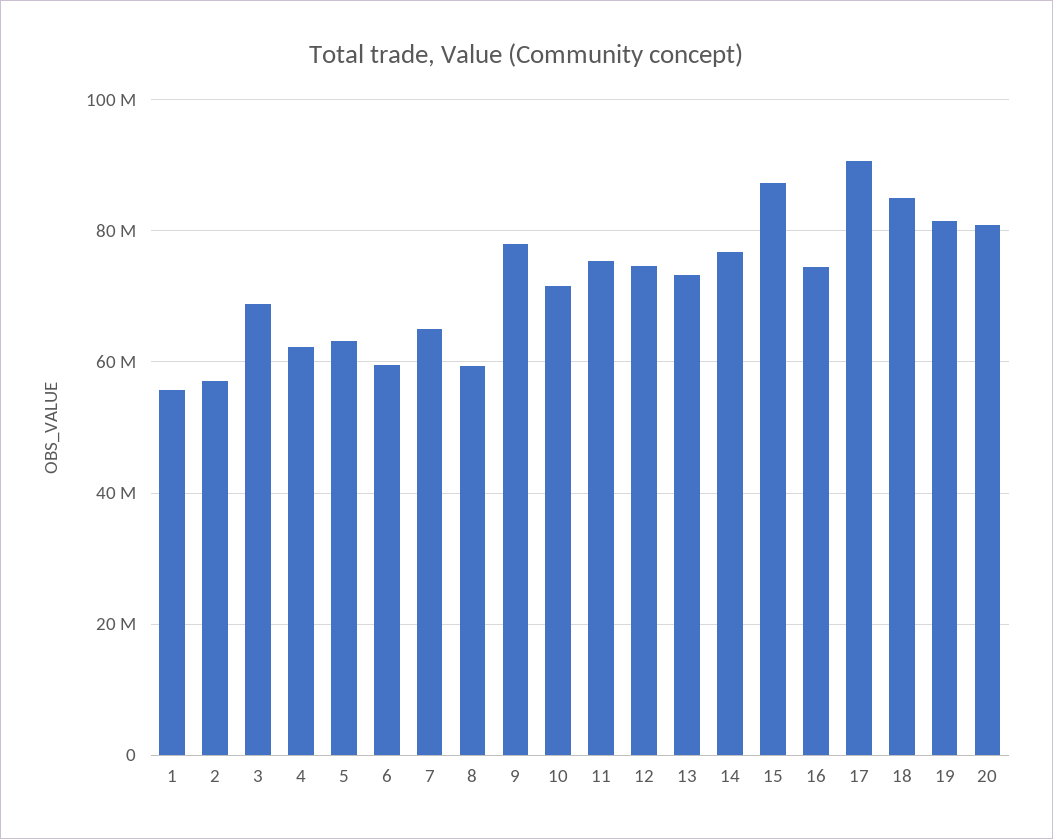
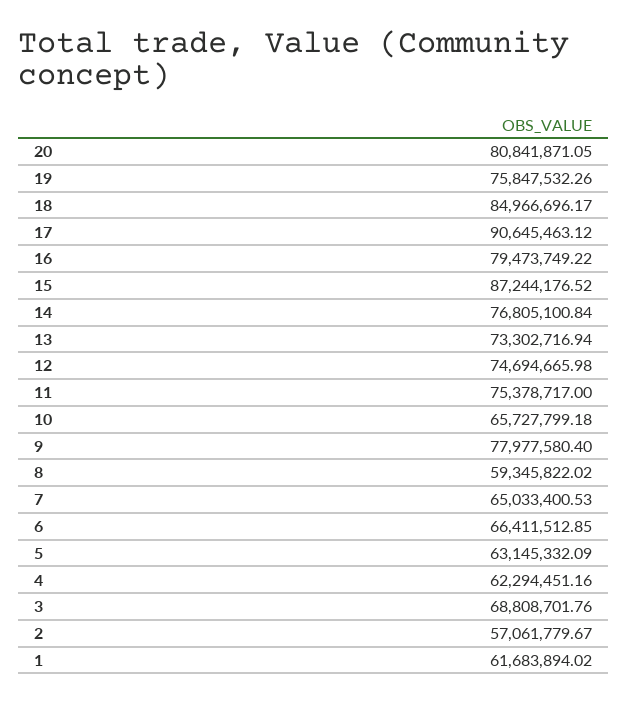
1: 56000000 -> 61683894.02
6: 60000000 -> 66411512.85
10: 72000000 -> 65727799.18
16: 74000000 -> 79473749.22
19: 82000000 -> 75847532.26

